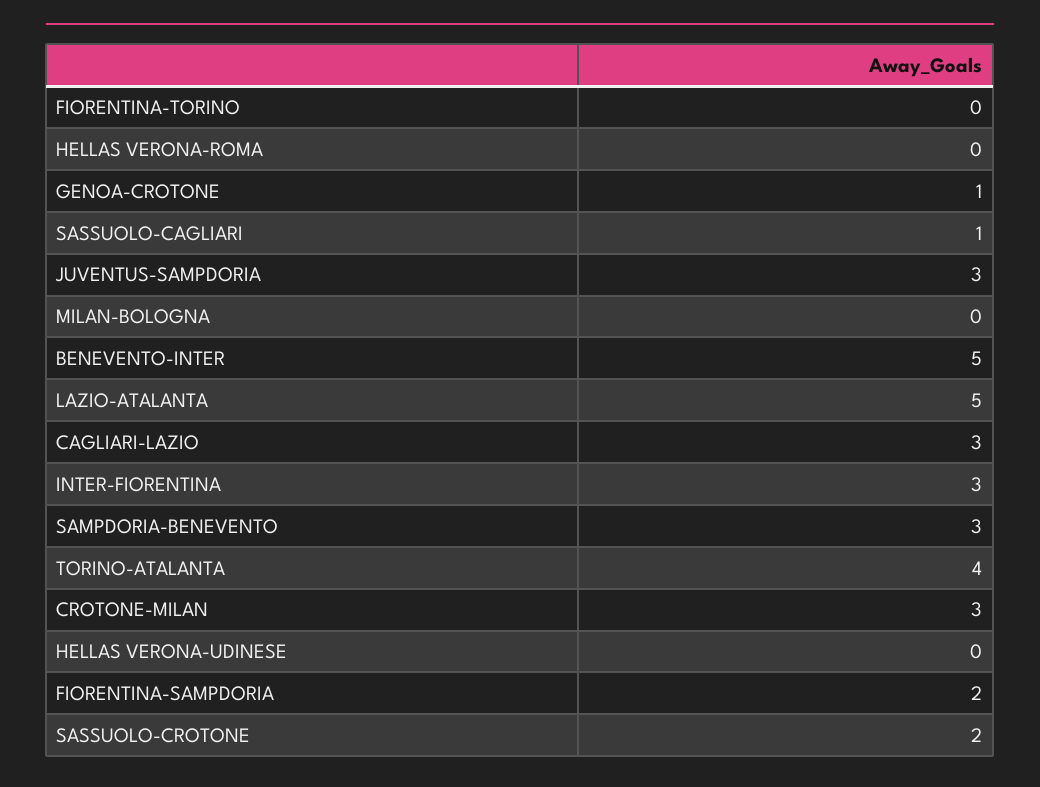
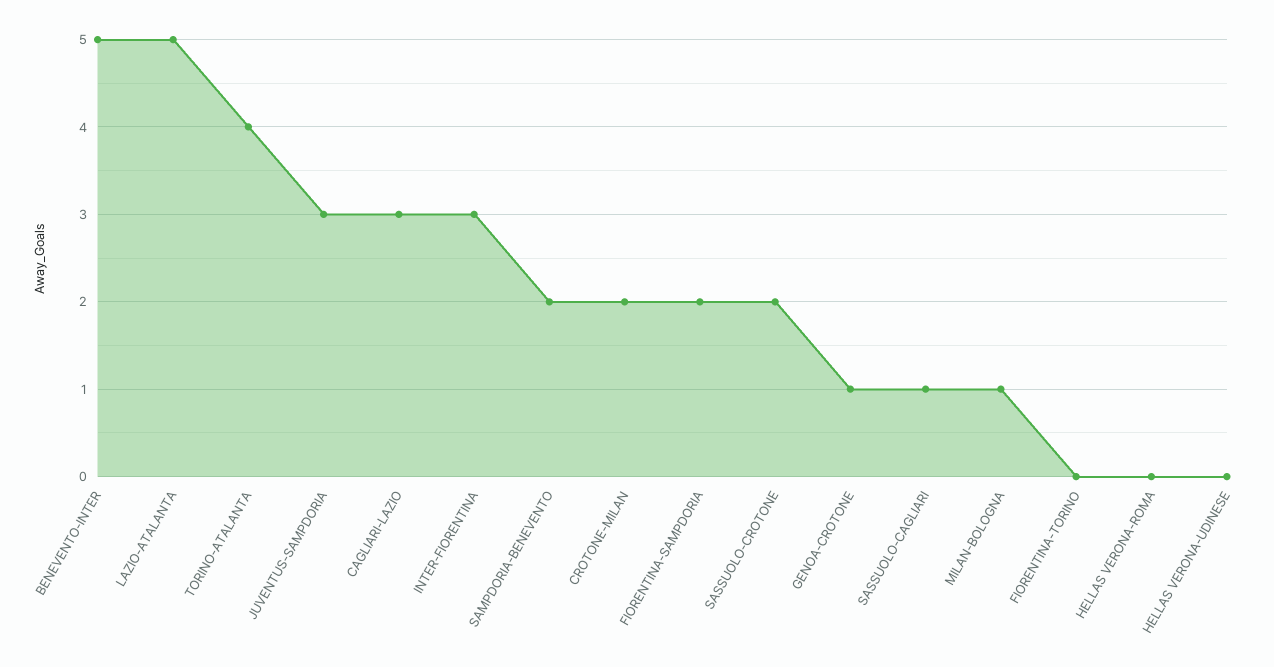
MILAN-BOLOGNA: 0 -> 1
SAMPDORIA-BENEVENTO: 3 -> 2
CROTONE-MILAN: 3 -> 2

